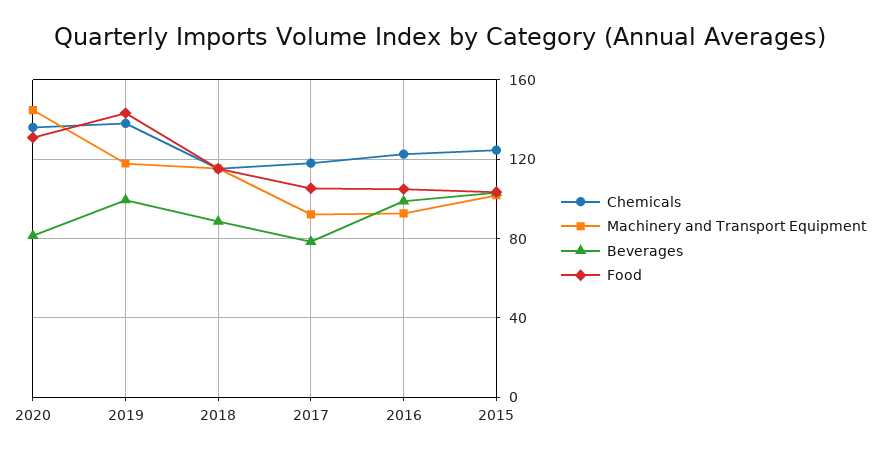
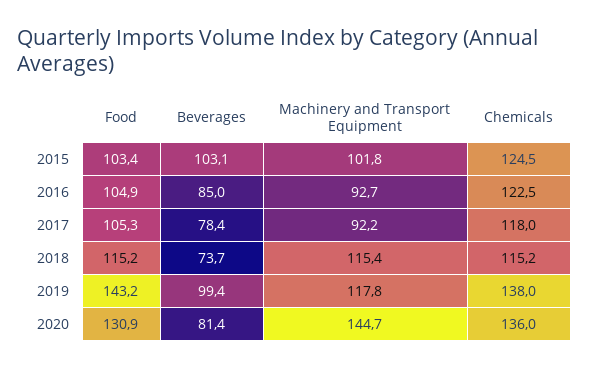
Beverages, 2018: 90 -> 73.7
Beverages, 2016: 100 -> 85

